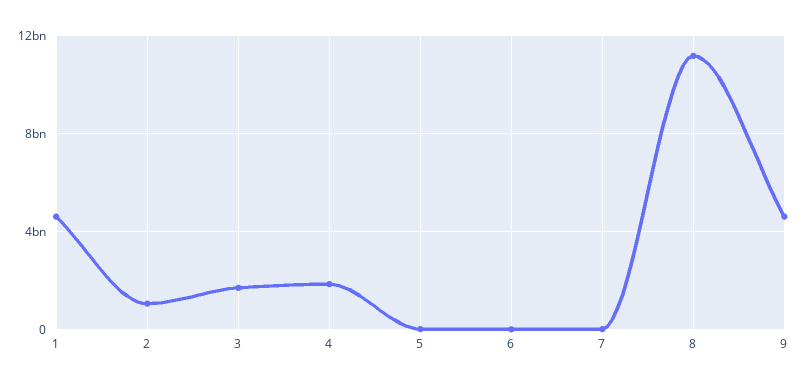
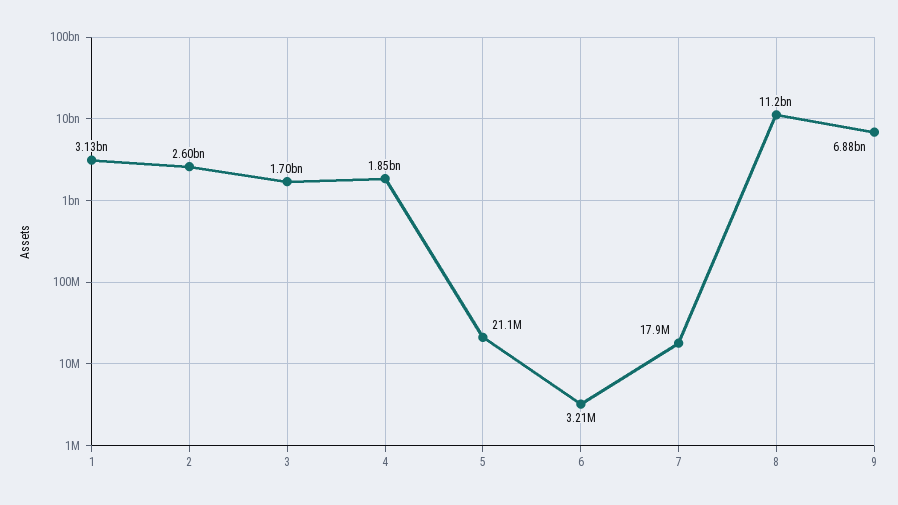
1: 4500000000 -> 3130000000
2: 1000000000 -> 2600000000
9: 4500000000 -> 6880000000

